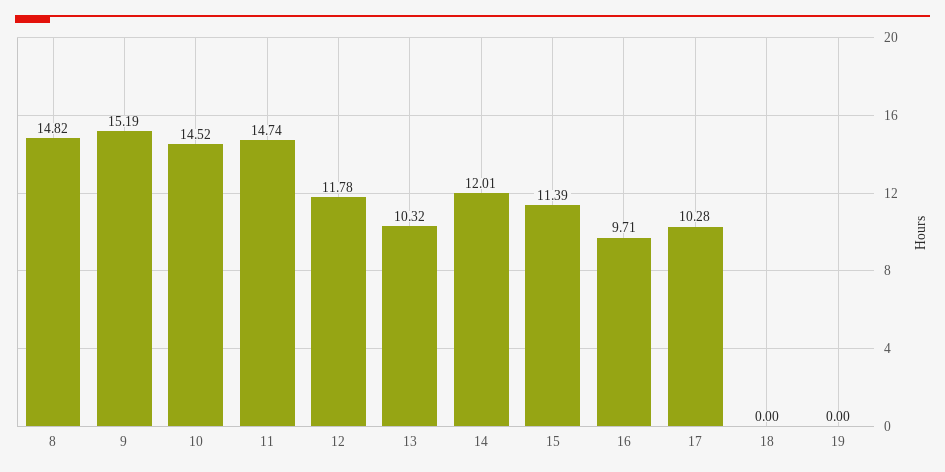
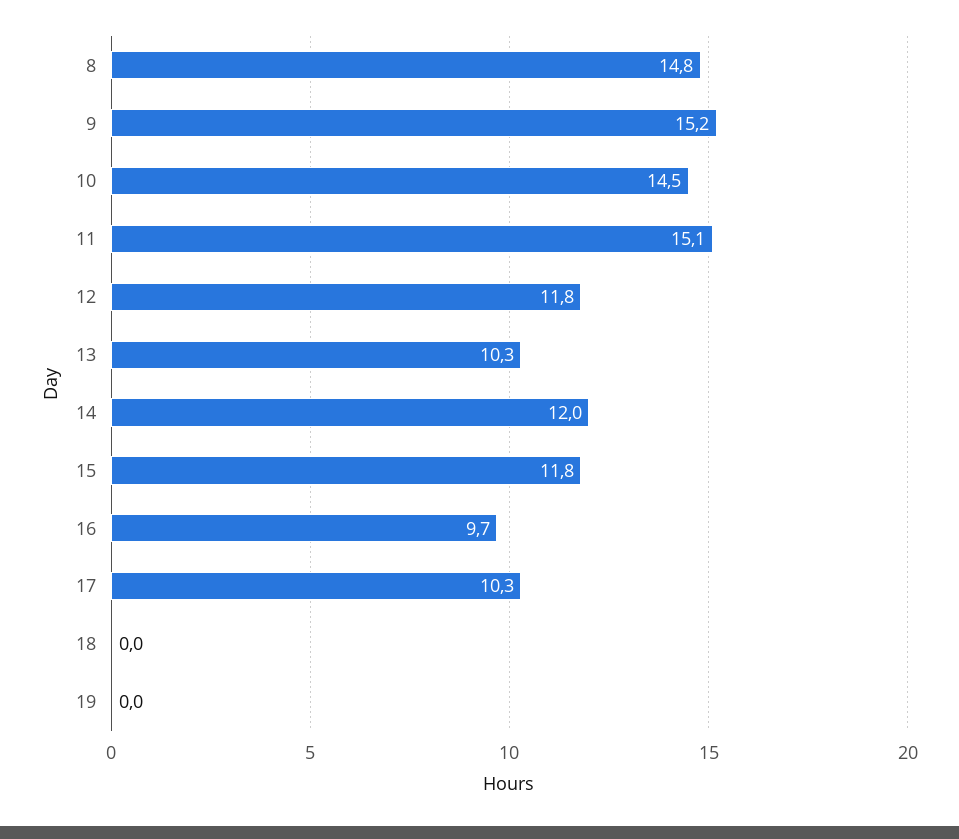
11: 14.74 -> 15.1
15: 11.39 -> 11.8

